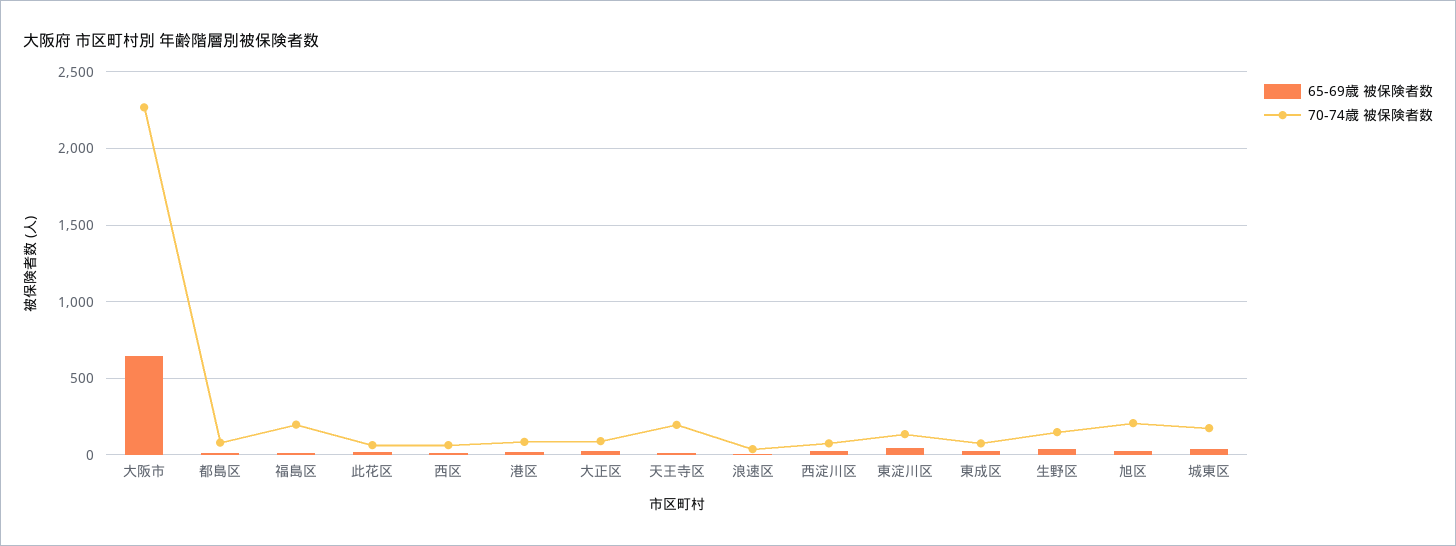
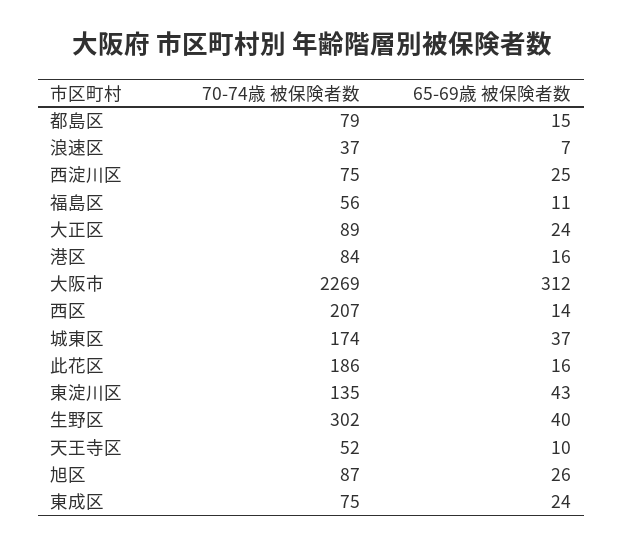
65-69歳 被保険者数, 大阪市: 650 -> 312
70-74歳 被保険者数, 福島区: 200 -> 56
70-74歳 被保険者数, 此花区: 50 -> 186
70-74歳 被保険者数, 西区: 50 -> 207
70-74歳 被保険者数, 天王寺区: 200 -> 52
70-74歳 被保険者数, 生野区: 150 -> 302
70-74歳 被保険者数, 旭区: 200 -> 87

